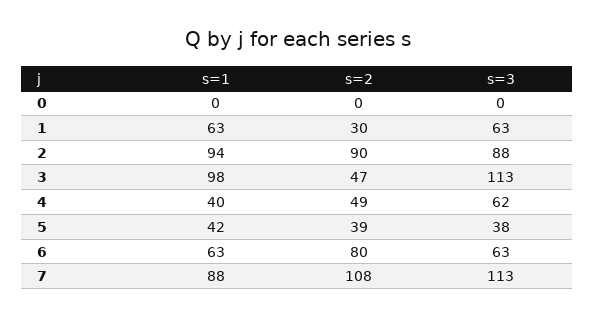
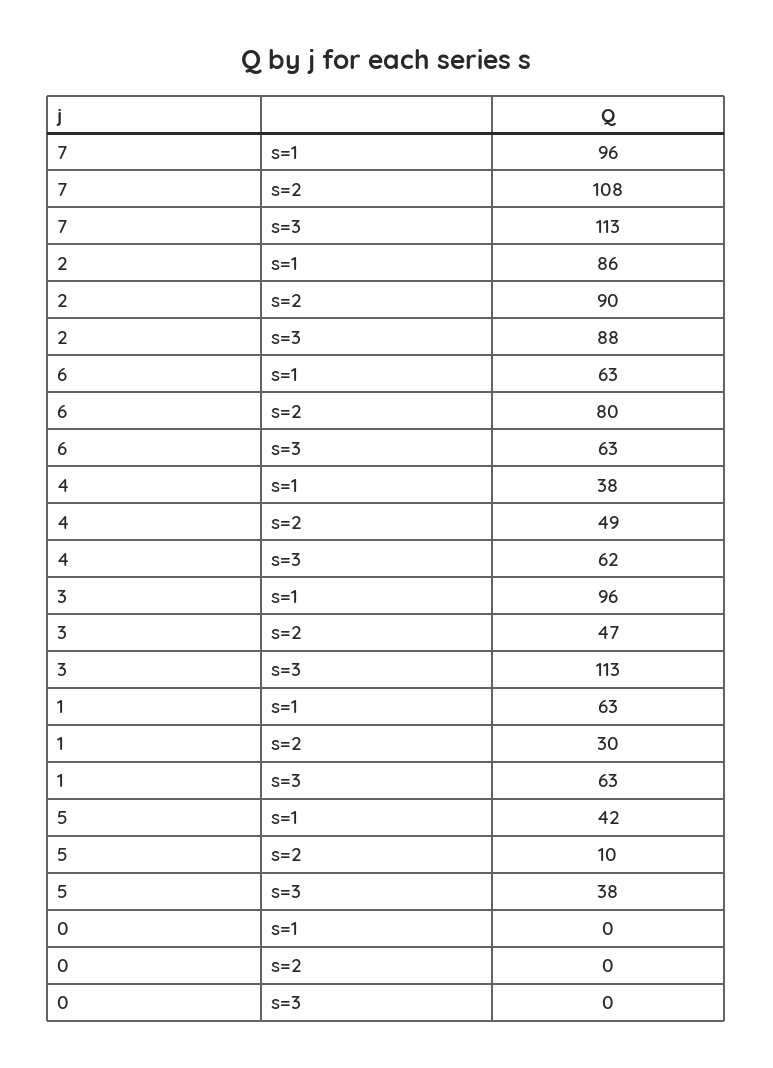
s=1, 2: 94 -> 86
s=1, 3: 98 -> 96
s=1, 4: 40 -> 38
s=2, 5: 39 -> 10
s=1, 7: 88 -> 96

